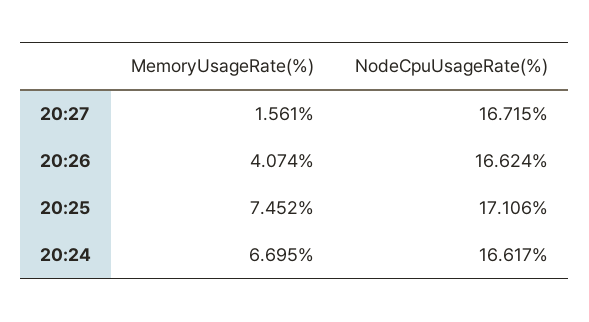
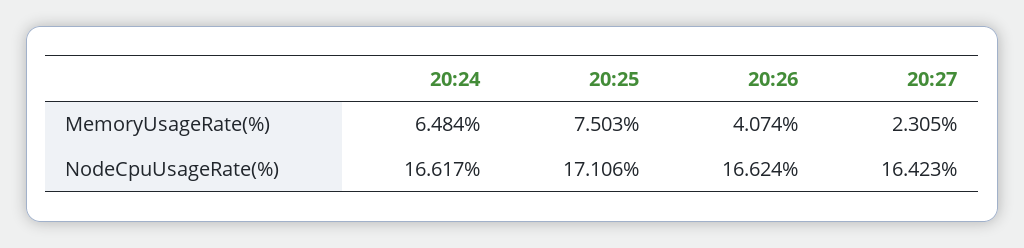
MemoryUsageRate(%), 20:27: 1.561 -> 2.305
NodeCpuUsageRate(%), 20:27: 16.715 -> 16.423
MemoryUsageRate(%), 20:25: 7.452 -> 7.503
MemoryUsageRate(%), 20:24: 6.695 -> 6.484

